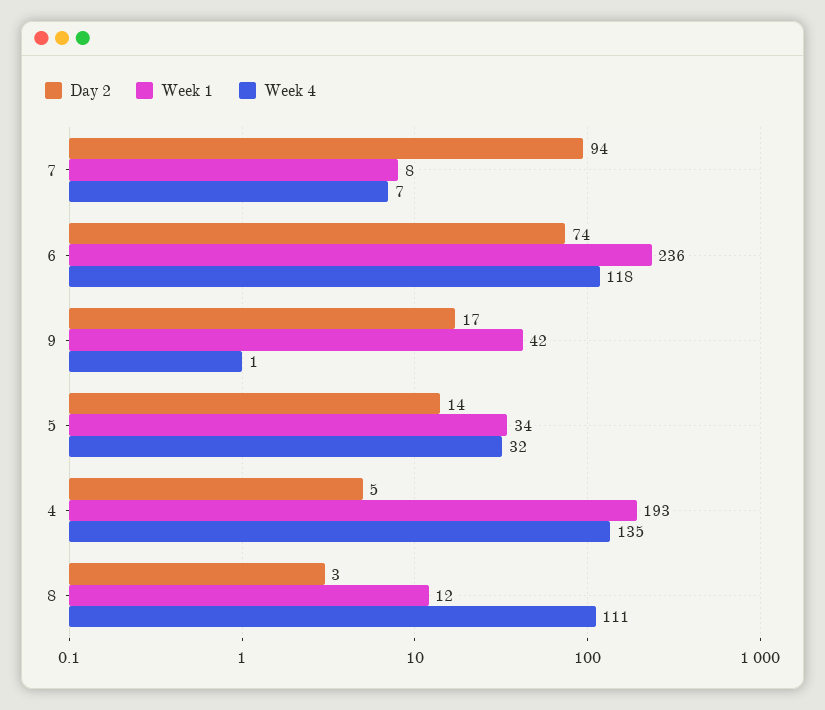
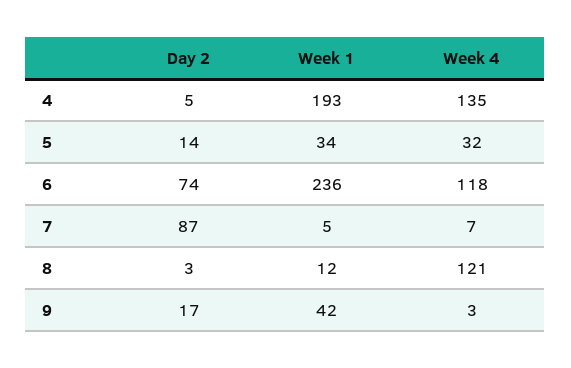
Day 2, 7: 94 -> 87
Week 1, 7: 8 -> 5
Week 4, 9: 1 -> 3
Week 4, 8: 111 -> 121

